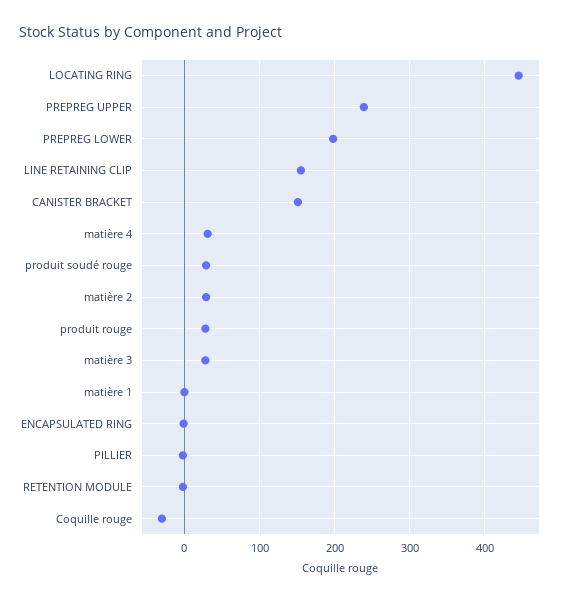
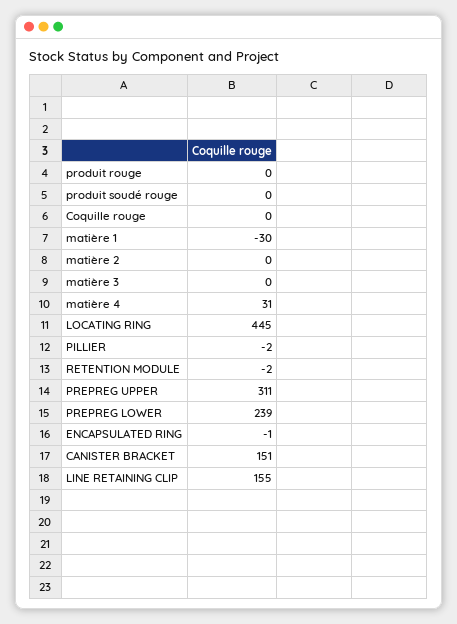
PREPREG UPPER: 240 -> 311
PREPREG LOWER: 200 -> 239
produit soudé rouge: 30 -> 0
matière 2: 30 -> 0
produit rouge: 30 -> 0
matière 3: 30 -> 0
matière 1: 0 -> -30
Coquille rouge: -30 -> 0

